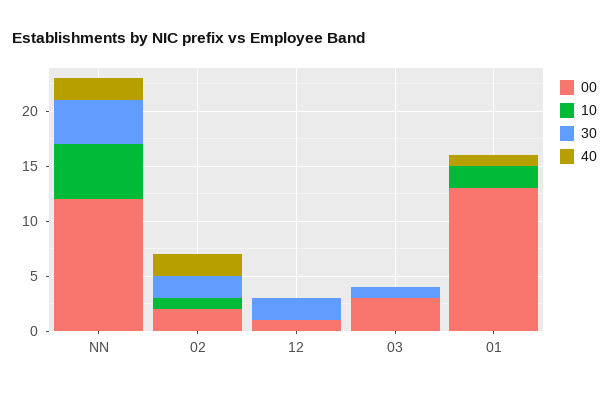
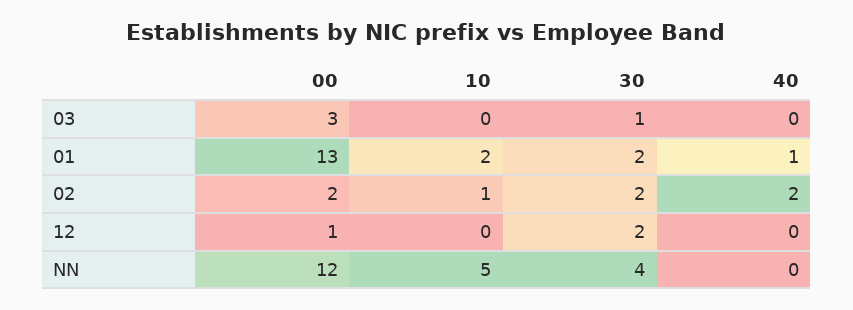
40, NN: 2 -> 0
30, 01: 0 -> 2

